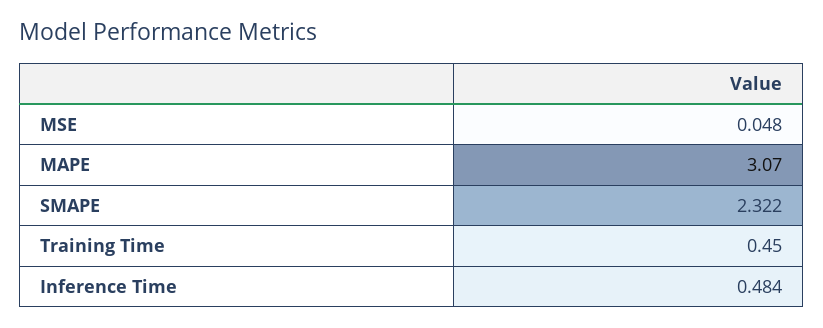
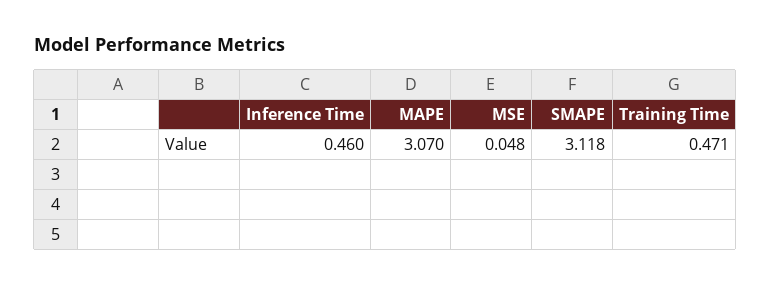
SMAPE: 2.322 -> 3.118
Training Time: 0.45 -> 0.471
Inference Time: 0.484 -> 0.46

